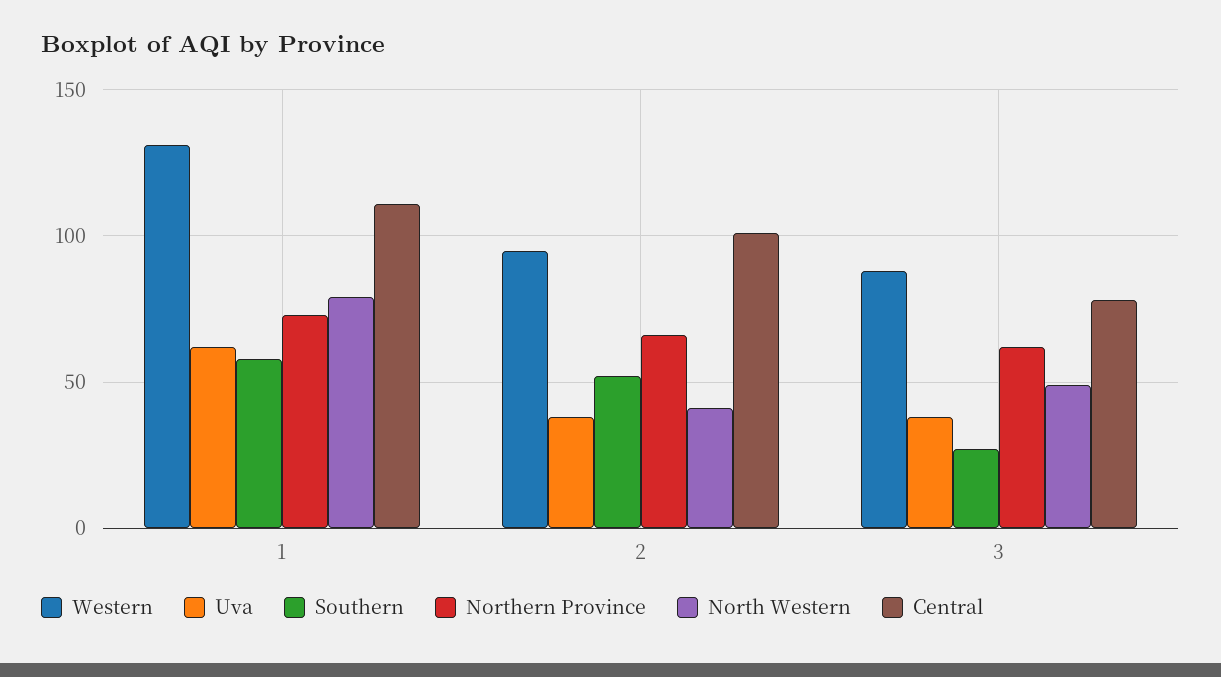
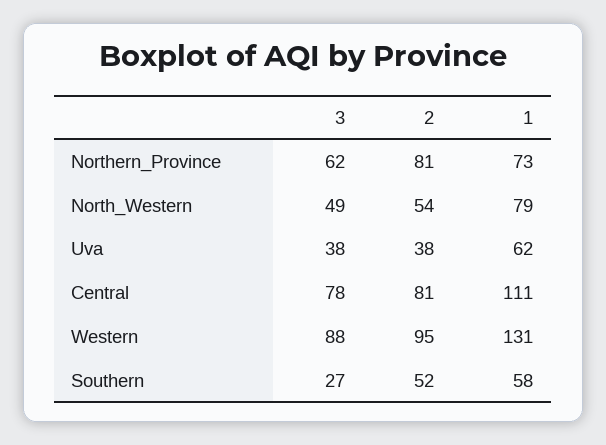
Northern Province, 2: 65 -> 81
North Western, 2: 40 -> 54
Central, 2: 100 -> 81

